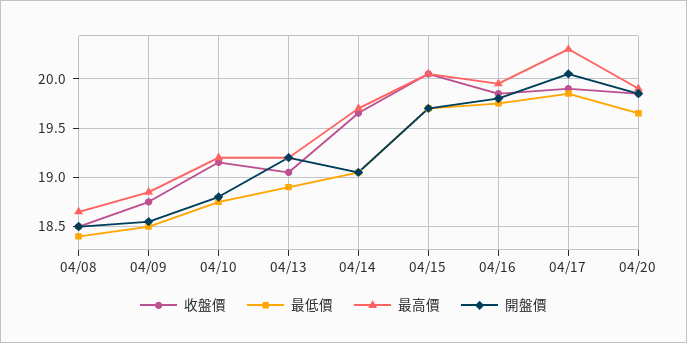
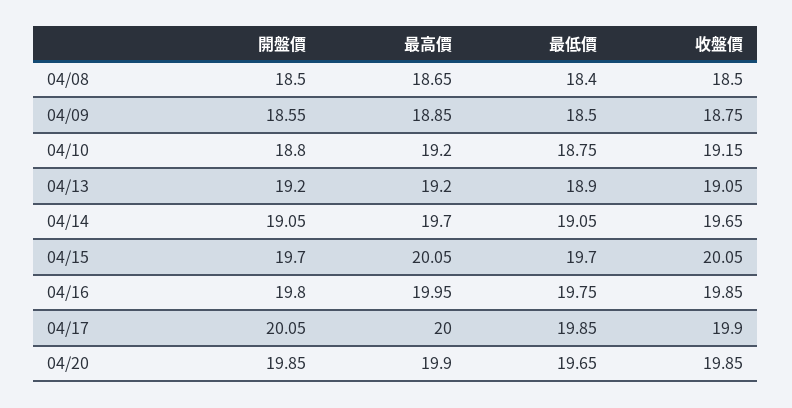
最高價, 04/17: 20.3 -> 20

